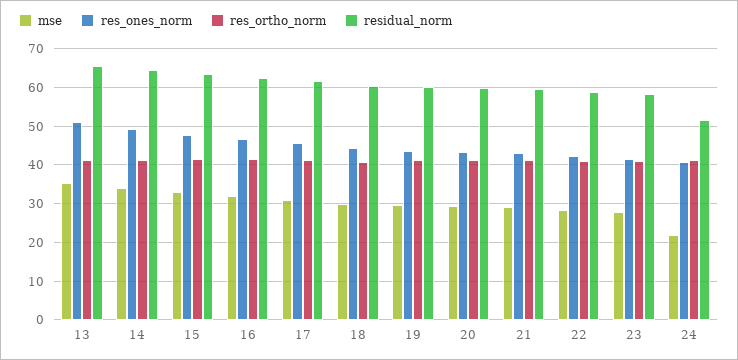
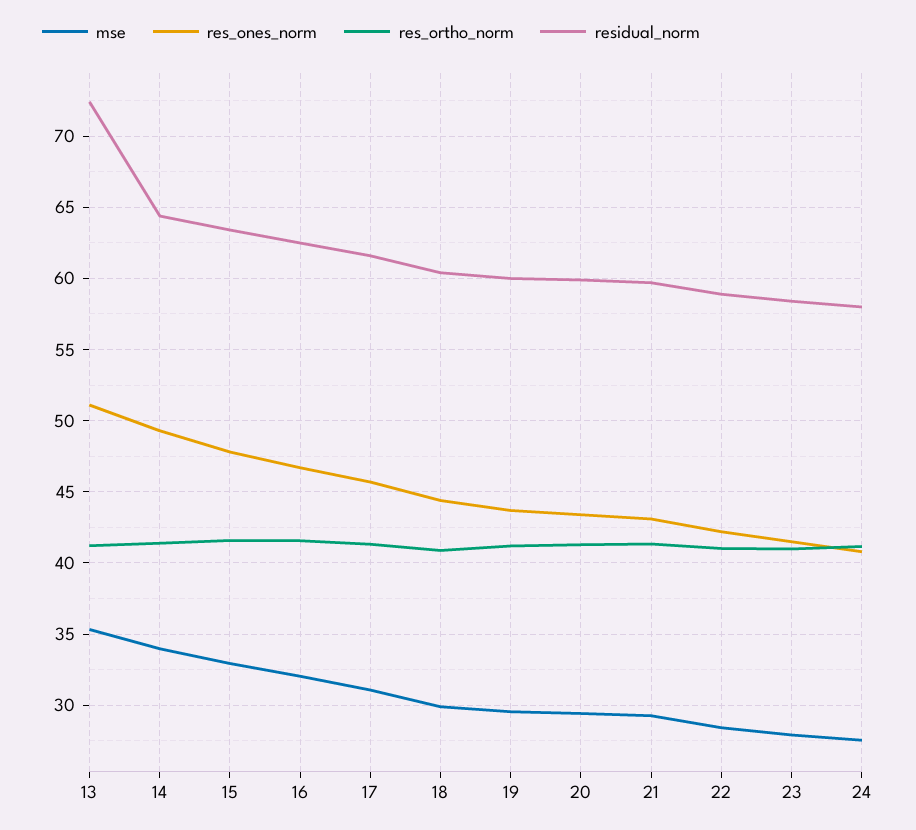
residual_norm, 13: 66 -> 72.5
mse, 24: 22 -> 27.5
residual_norm, 24: 52 -> 58

